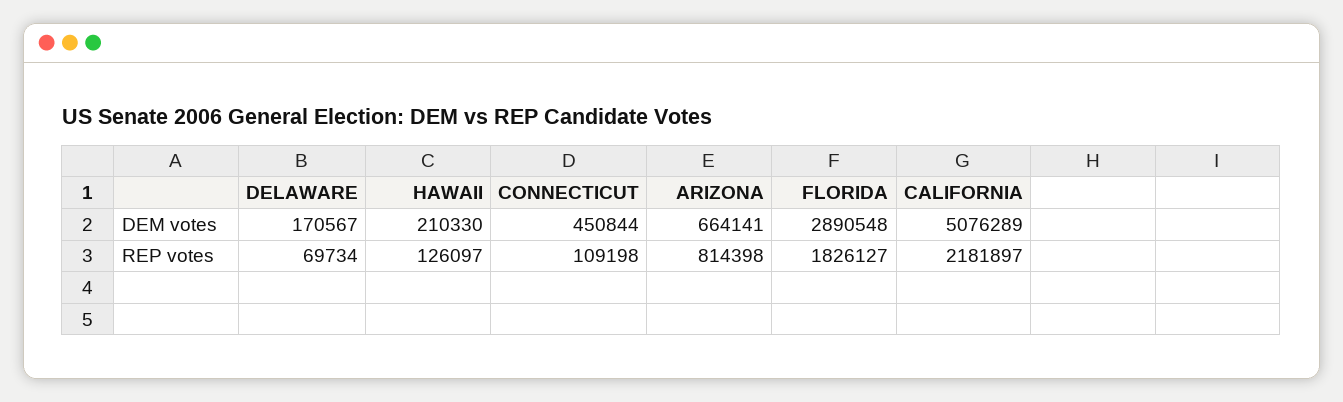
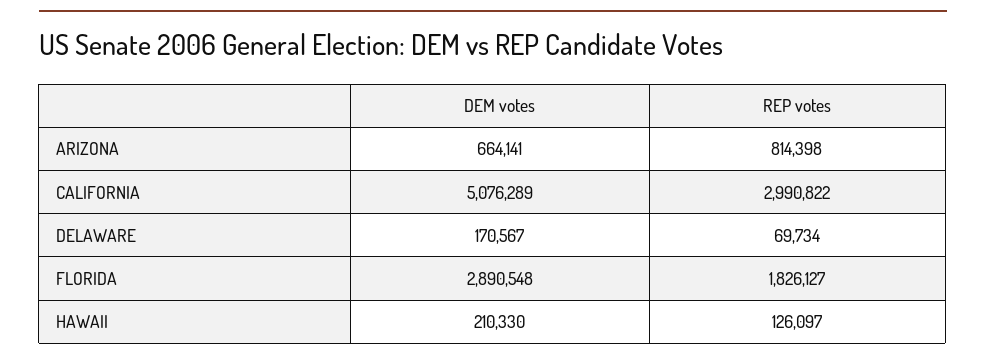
CONNECTICUT, DEM votes: 450844 -> none
CONNECTICUT, REP votes: 109198 -> none
CALIFORNIA, REP votes: 2181897 -> 2990822

